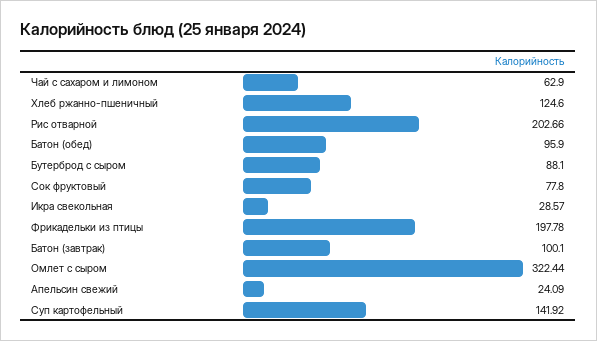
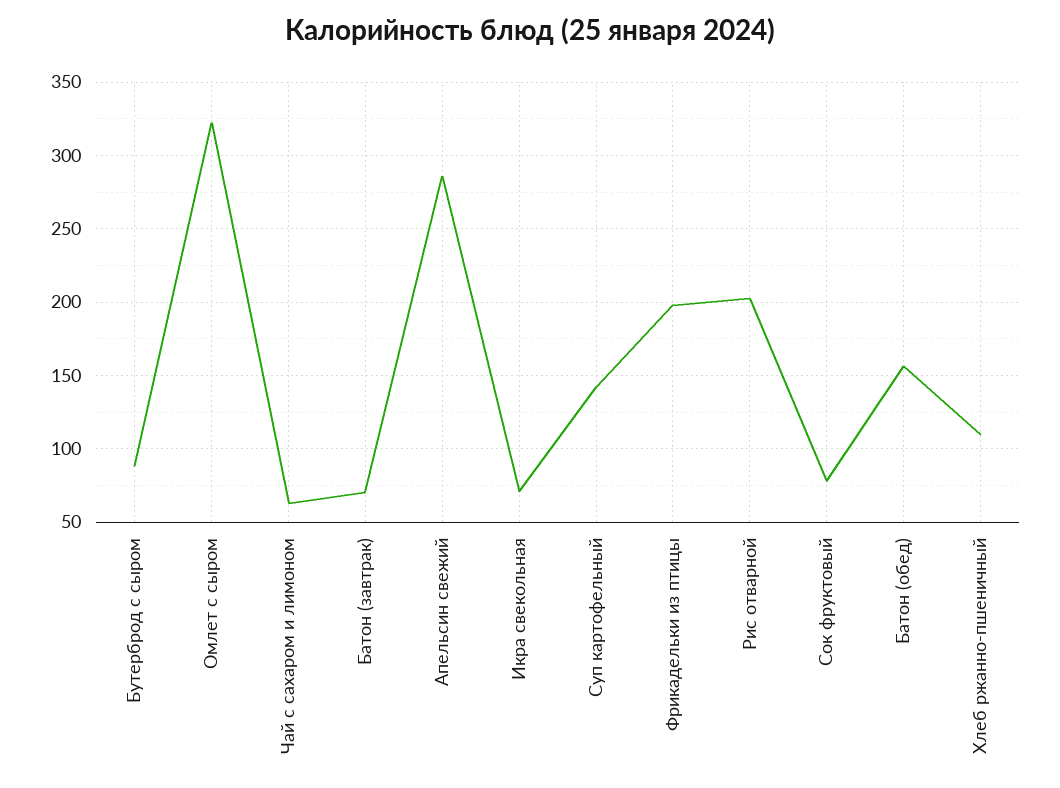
Хлеб ржанно-пшеничный: 124.6 -> 110
Батон (обед): 95.9 -> 155
Икра свекольная: 28.57 -> 70
Батон (завтрак): 100.1 -> 70
Апельсин свежий: 24.09 -> 285

